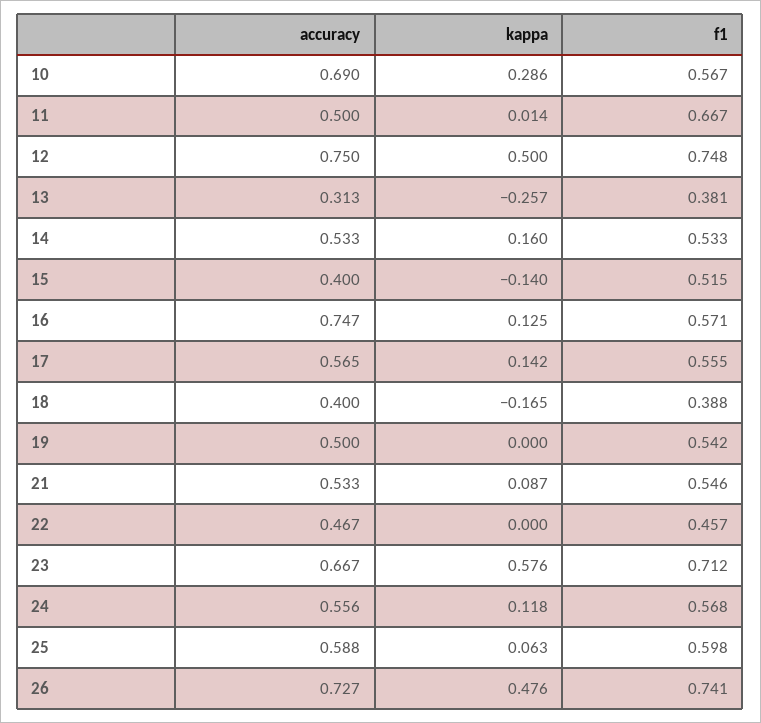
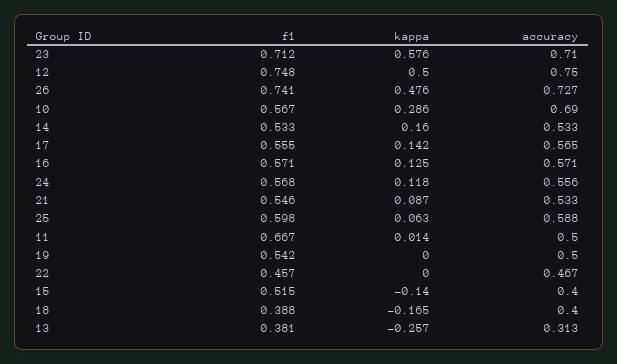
accuracy, 16: 0.747 -> 0.571
accuracy, 23: 0.667 -> 0.71

